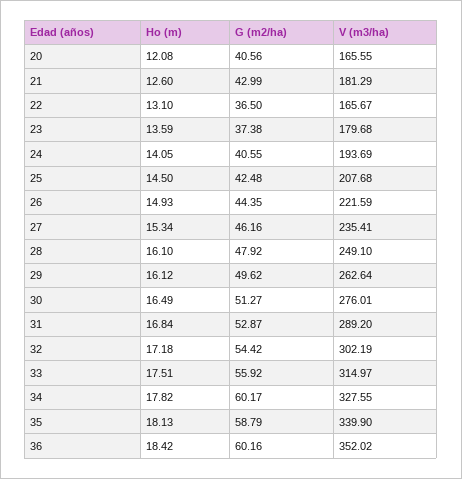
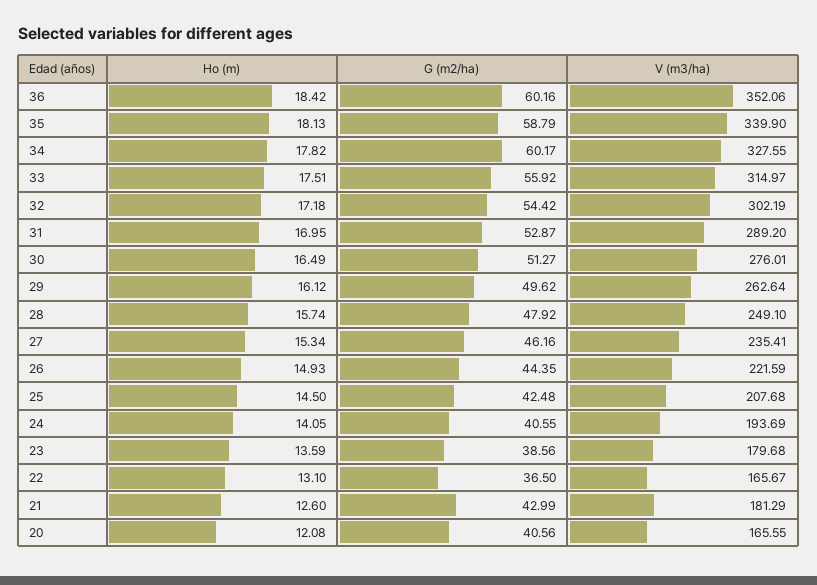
G (m2/ha), 23: 37.38 -> 38.56
Ho (m), 28: 16.1 -> 15.74
Ho (m), 31: 16.84 -> 16.95
V (m3/ha), 36: 352.02 -> 352.06

